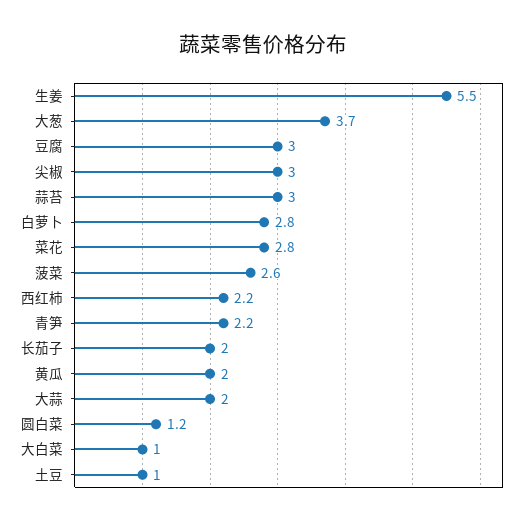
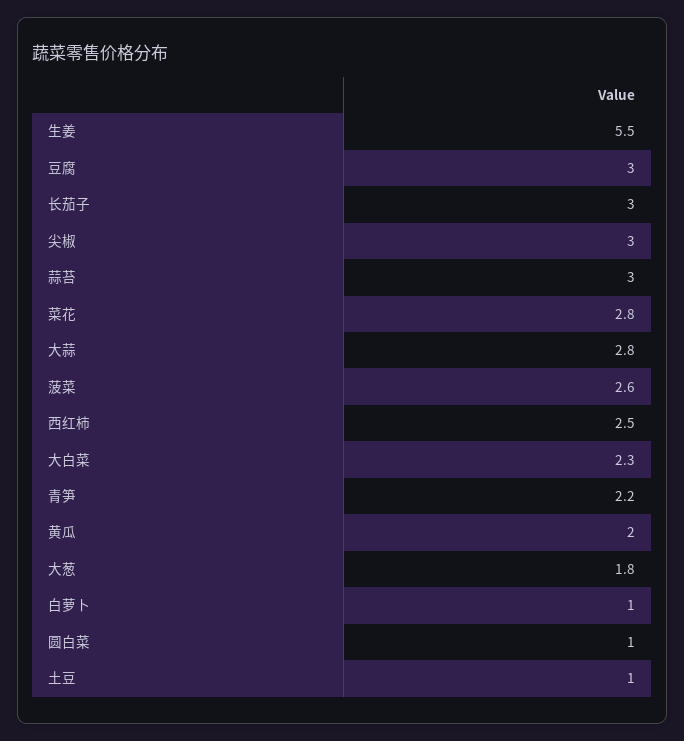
大葱: 3.7 -> 1.8
白萝卜: 2.8 -> 1
西红柿: 2.2 -> 2.5
长茄子: 2 -> 3
大蒜: 2 -> 2.8
圆白菜: 1.2 -> 1
大白菜: 1 -> 2.3

